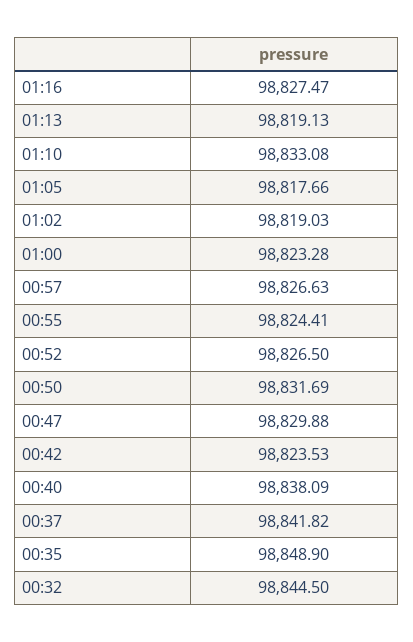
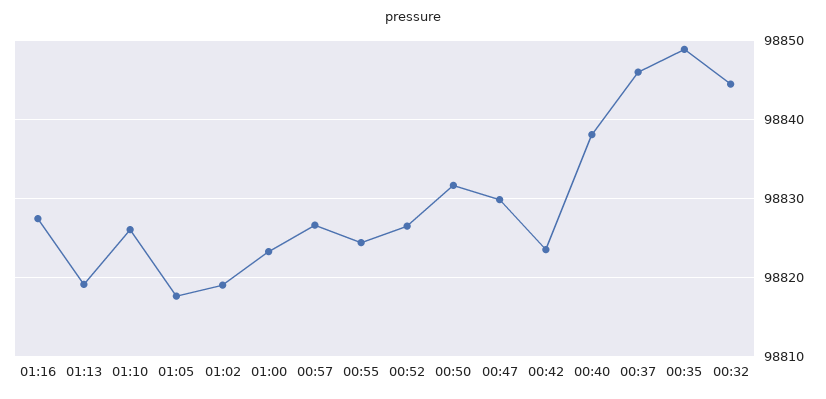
01:10: 98833.08 -> 98826
00:37: 98841.82 -> 98846

